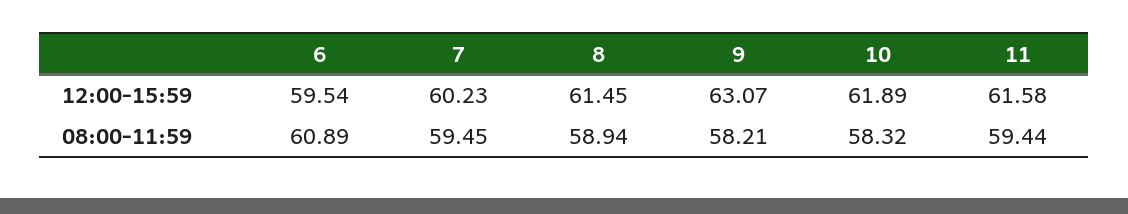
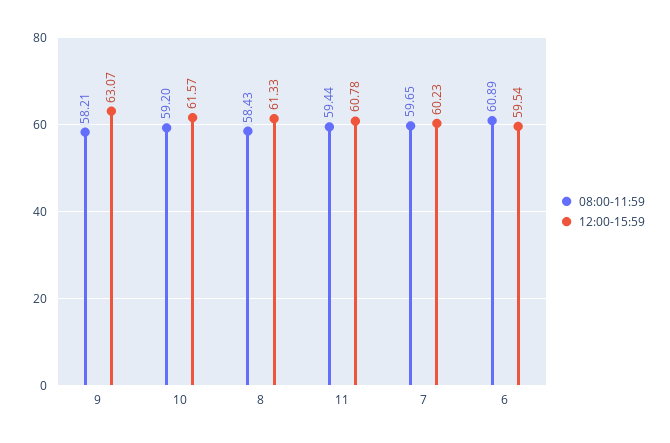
12:00-15:59, 8: 61.45 -> 61.33
12:00-15:59, 10: 61.89 -> 61.57
12:00-15:59, 11: 61.58 -> 60.78
08:00-11:59, 7: 59.45 -> 59.65
08:00-11:59, 8: 58.94 -> 58.43
08:00-11:59, 10: 58.32 -> 59.2

